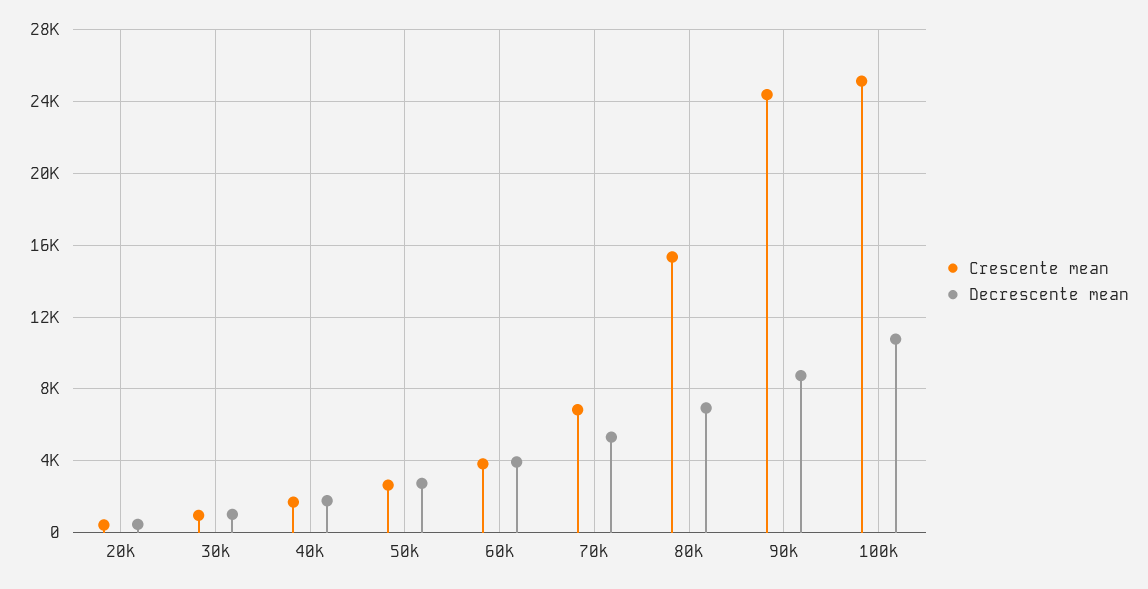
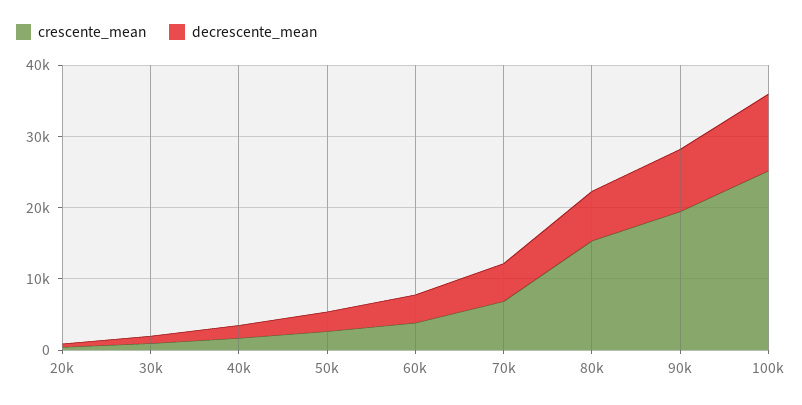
Crescente mean, 90k: 24500 -> 20000

